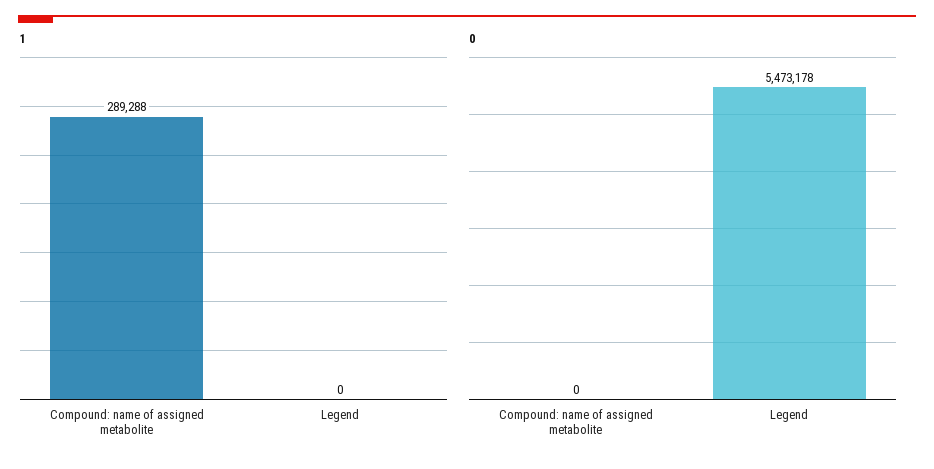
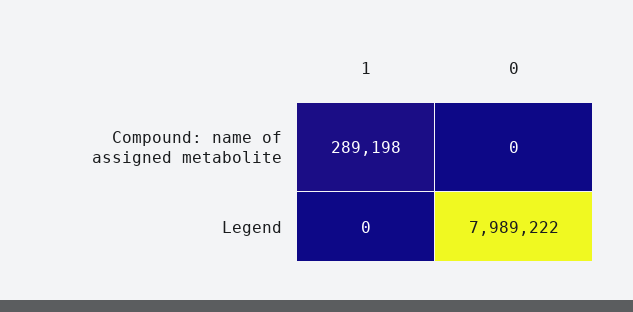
1, Compound: name of assigned metabolite: 289288 -> 289198
0, Legend: 5473178 -> 7989222

